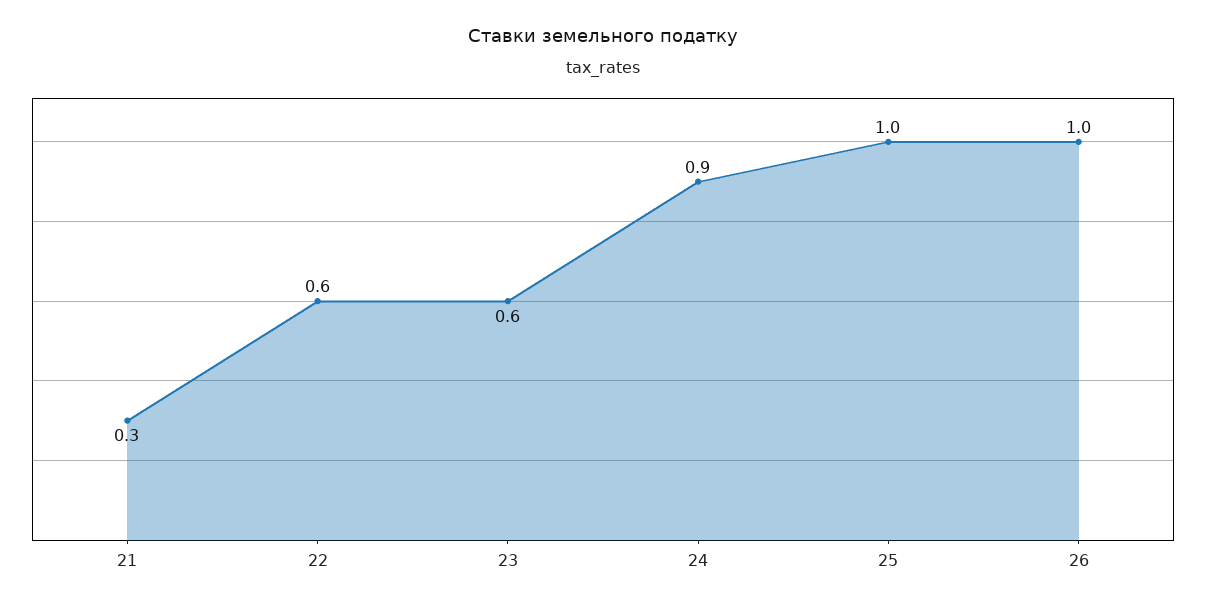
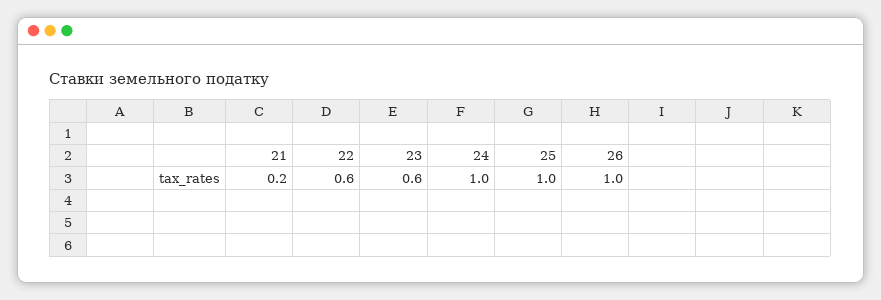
21: 0.3 -> 0.2
24: 0.9 -> 1

